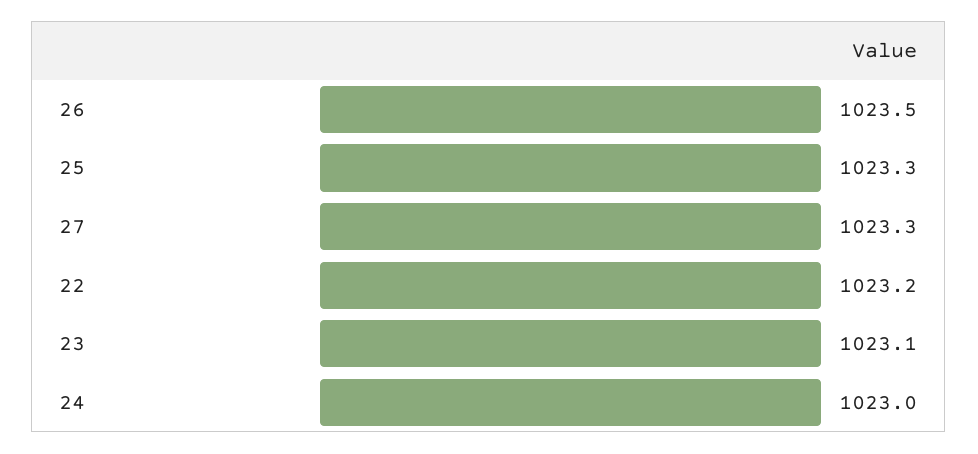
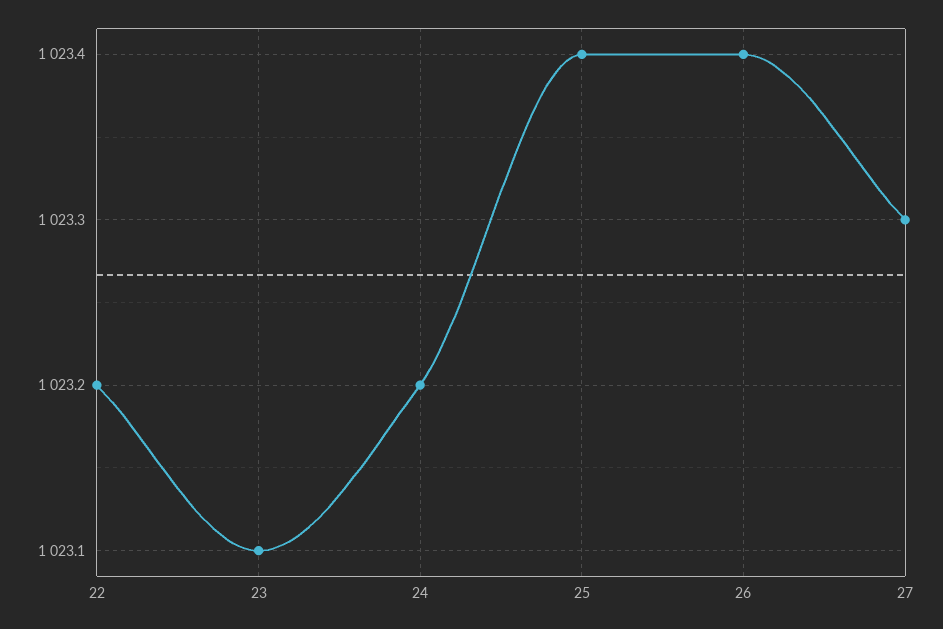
26: 1023.5 -> 1023.4
25: 1023.3 -> 1023.4
24: 1023 -> 1023.2

